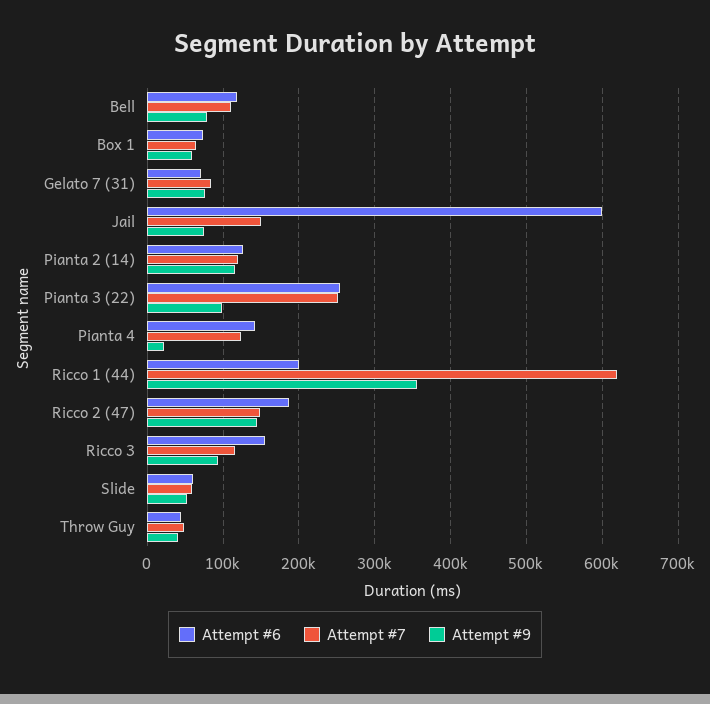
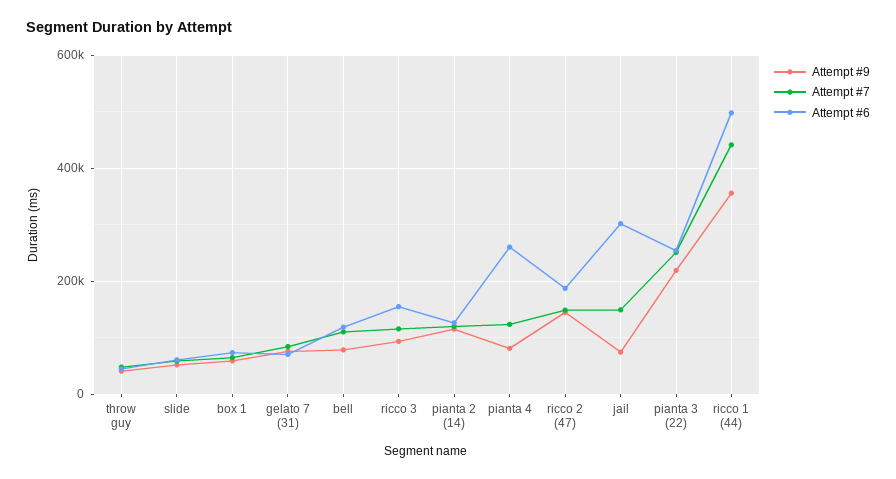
Attempt #6, Jail: 600000 -> 300000
Attempt #9, Pianta 3 (22): 100000 -> 220000
Attempt #6, Pianta 4: 140000 -> 260000
Attempt #9, Pianta 4: 20000 -> 80000
Attempt #6, Ricco 1 (44): 200000 -> 500000
Attempt #7, Ricco 1 (44): 620000 -> 440000

